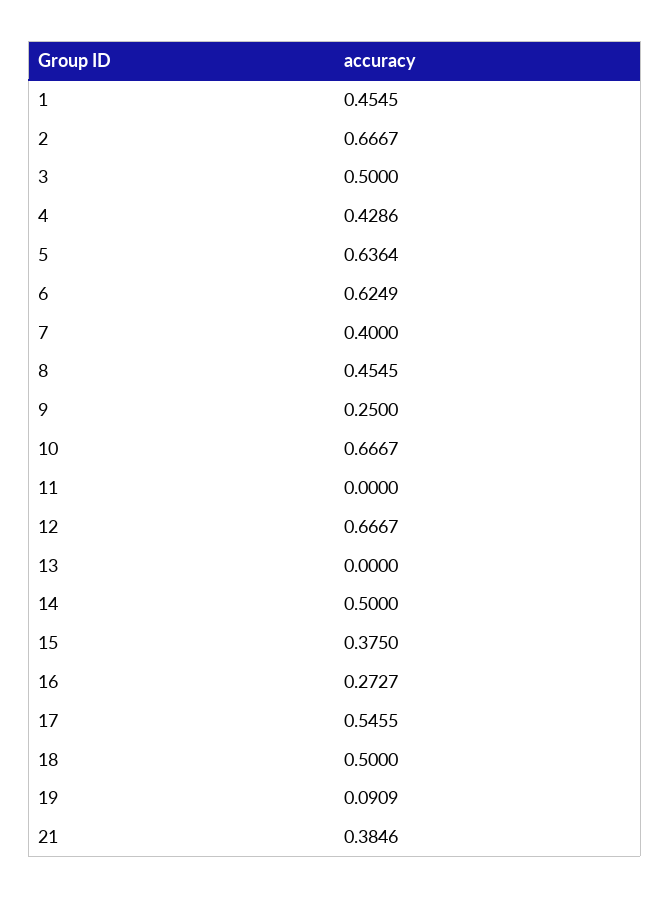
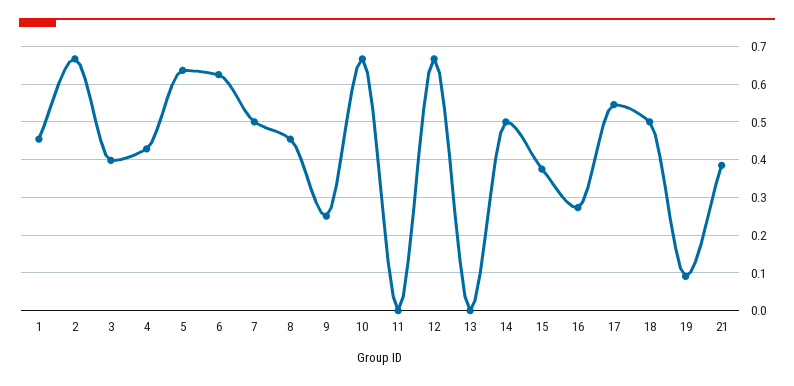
3: 0.5 -> 0.4
7: 0.4 -> 0.5

